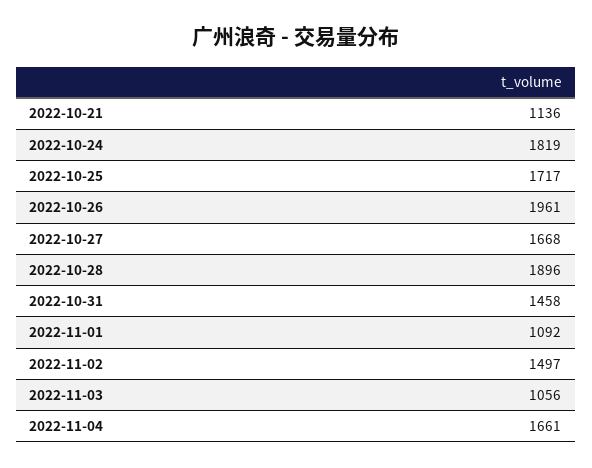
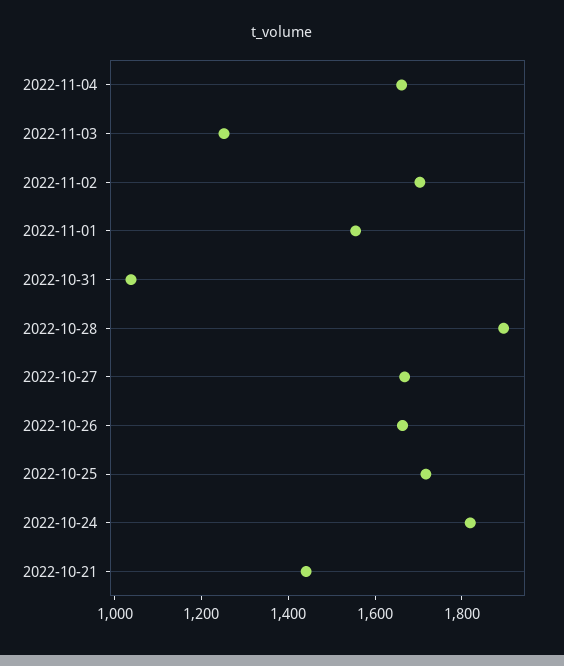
2022-10-21: 1136 -> 1450
2022-10-26: 1961 -> 1650
2022-10-31: 1458 -> 1050
2022-11-01: 1092 -> 1550
2022-11-02: 1497 -> 1700
2022-11-03: 1056 -> 1250

